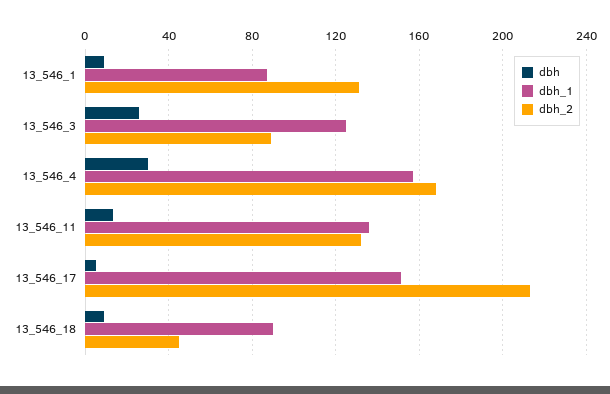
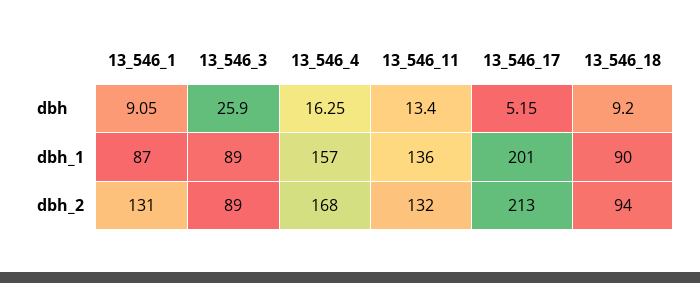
dbh_1, 13_546_3: 125 -> 89
dbh, 13_546_4: 30 -> 16.25
dbh_1, 13_546_17: 150 -> 201
dbh_2, 13_546_18: 45 -> 94

